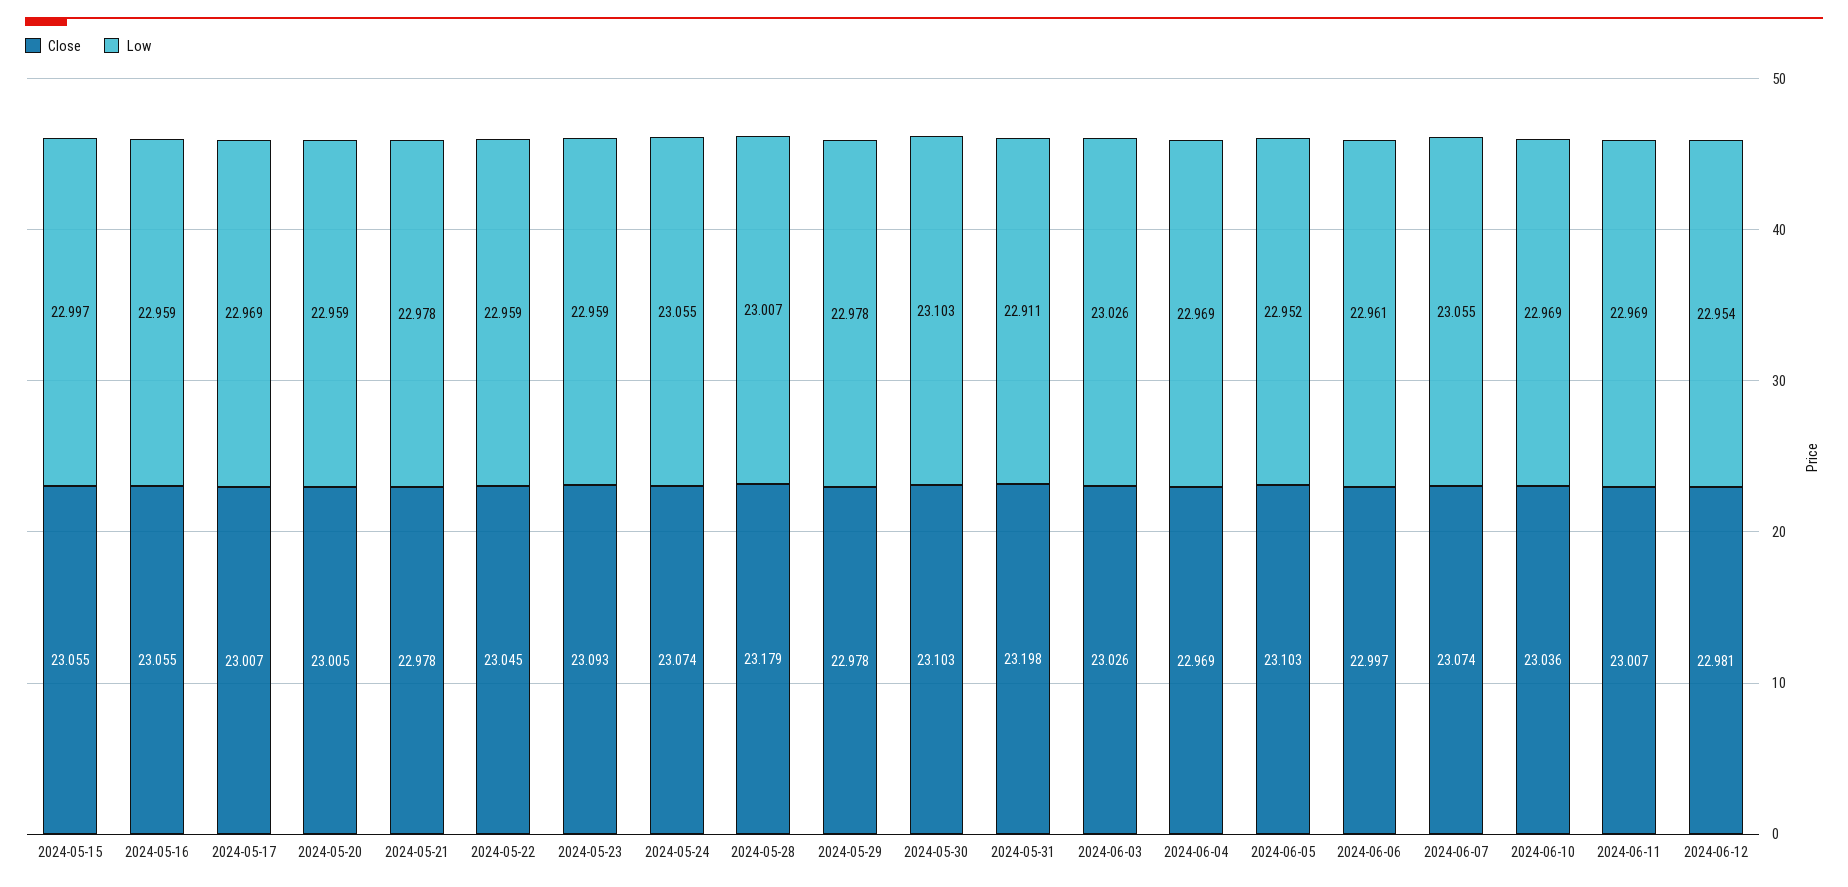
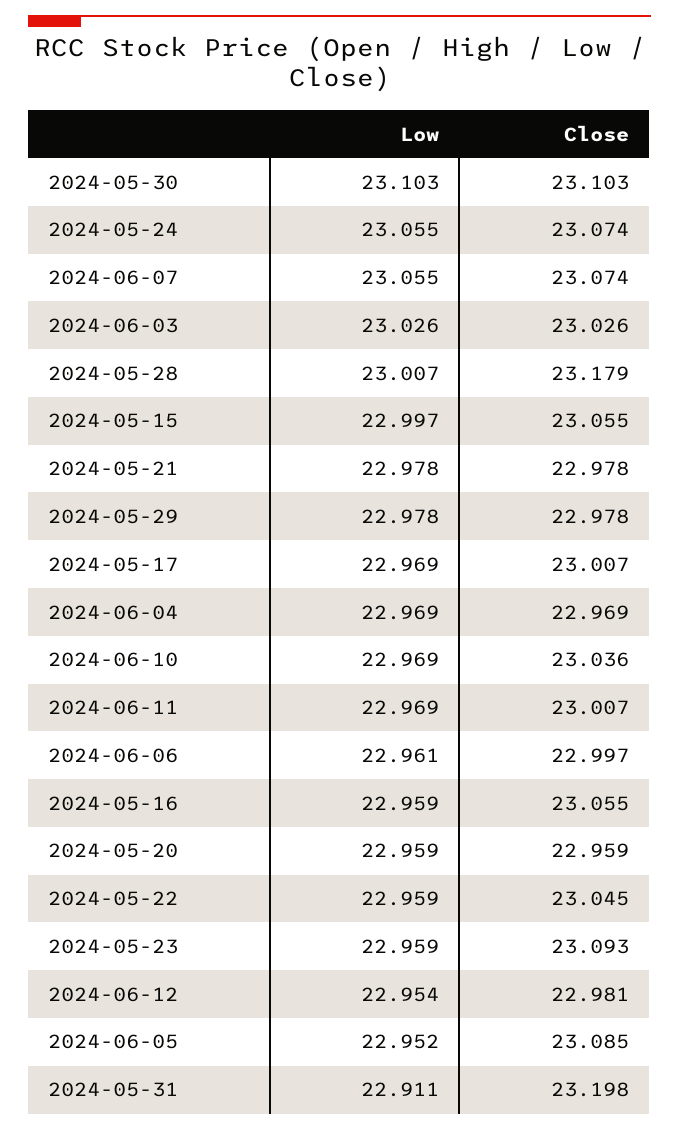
Close, 2024-05-20: 23.005 -> 22.959
Close, 2024-06-05: 23.103 -> 23.085

